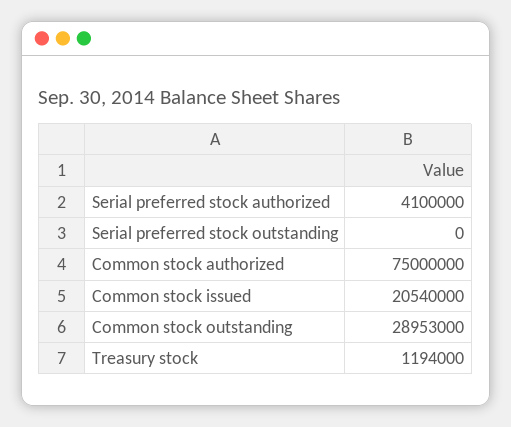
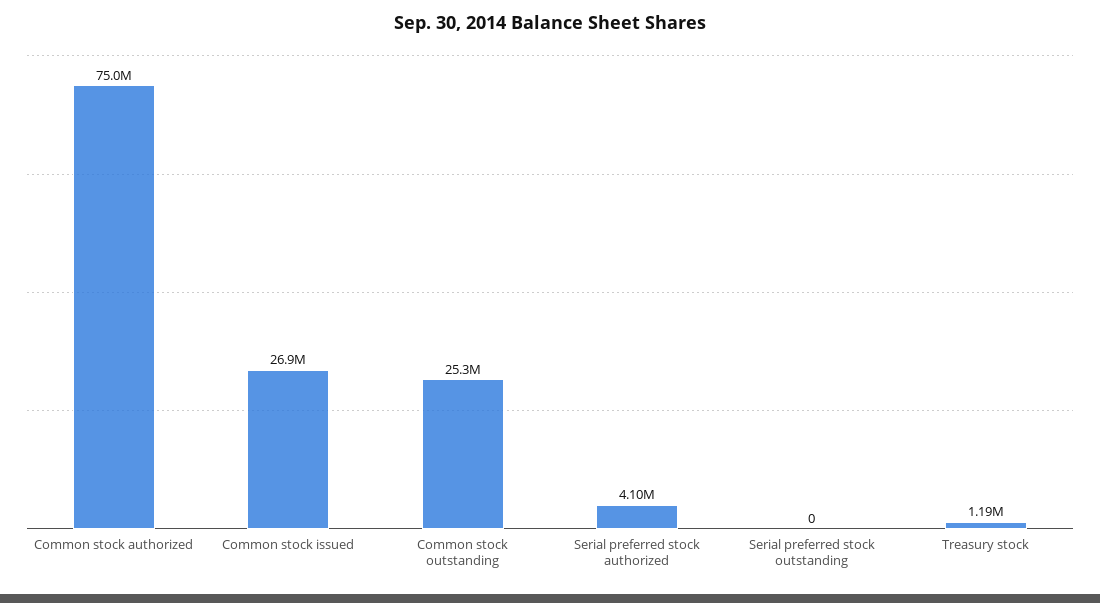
Common stock issued: 20540000 -> 26900000
Common stock outstanding: 28953000 -> 25300000

